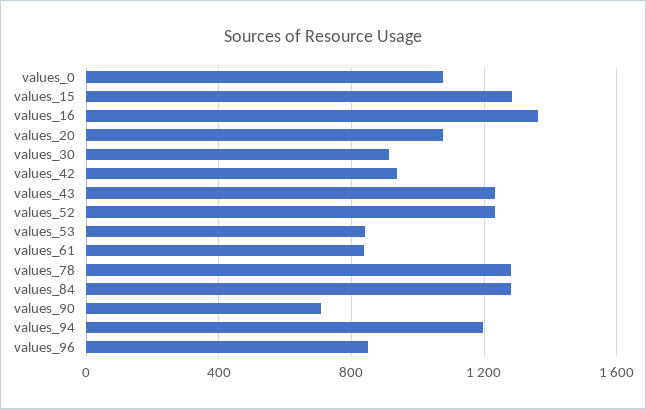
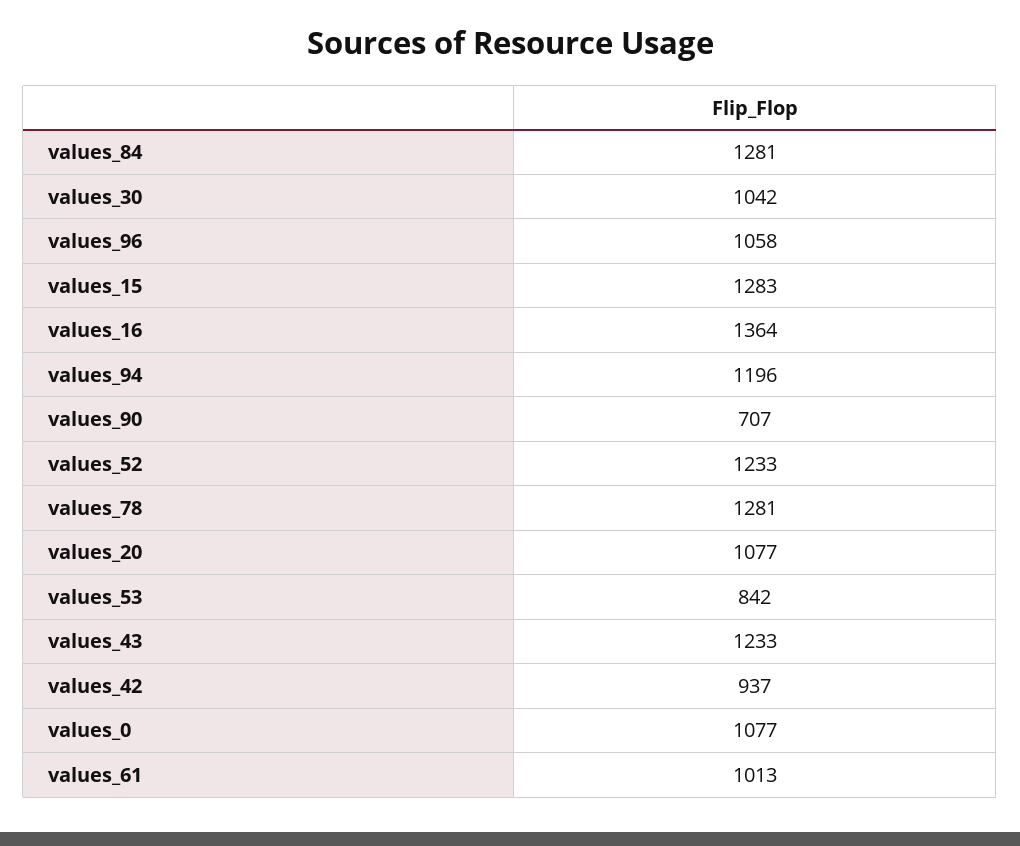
values_30: 900 -> 1042
values_61: 850 -> 1013
values_96: 850 -> 1058

